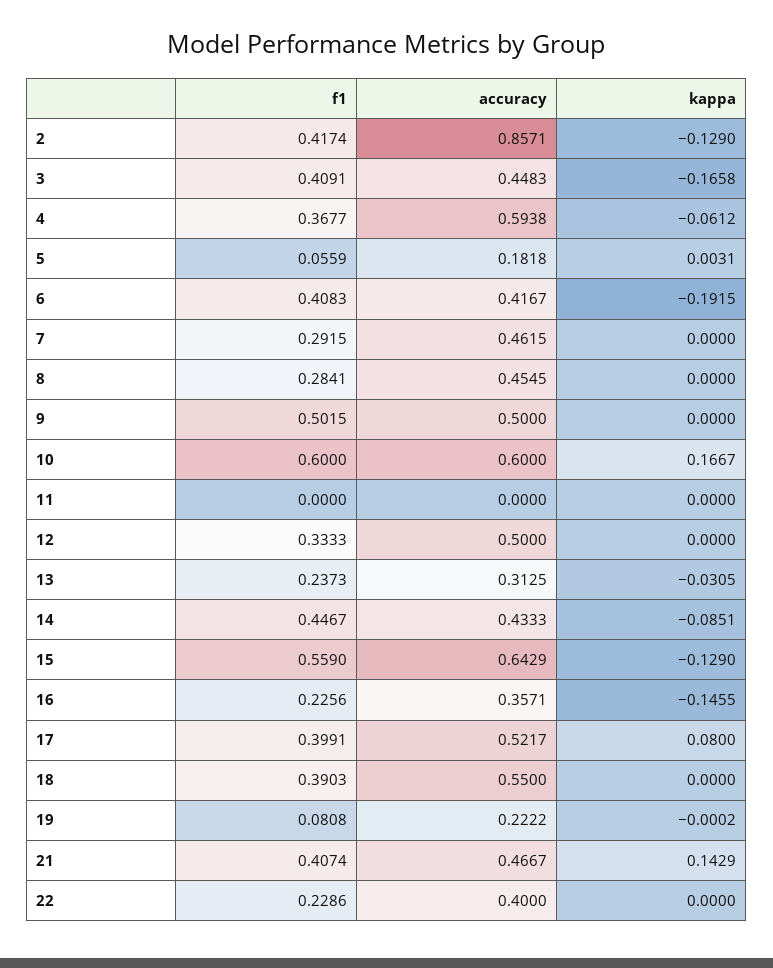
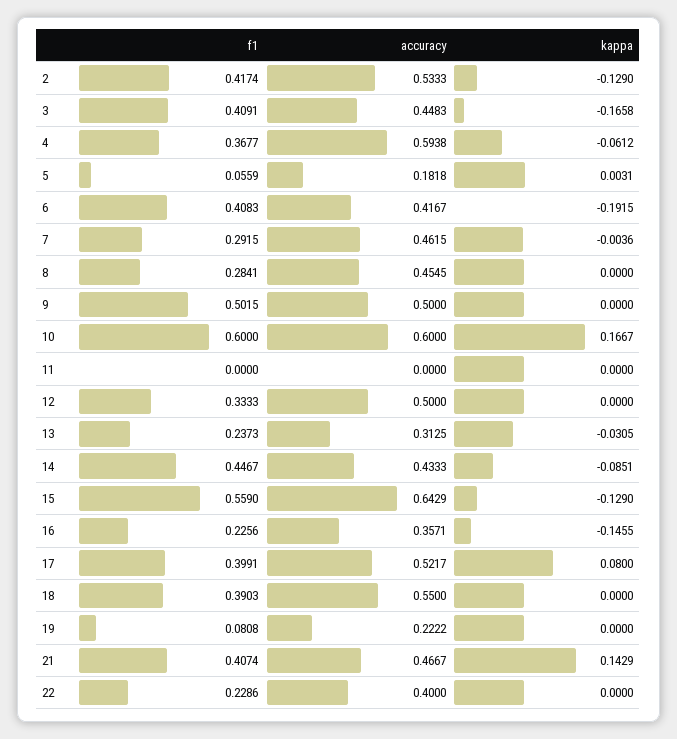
accuracy, 2: 0.8571 -> 0.5333
kappa, 7: 0 -> -0.0036
kappa, 19: -0.0002 -> 0

